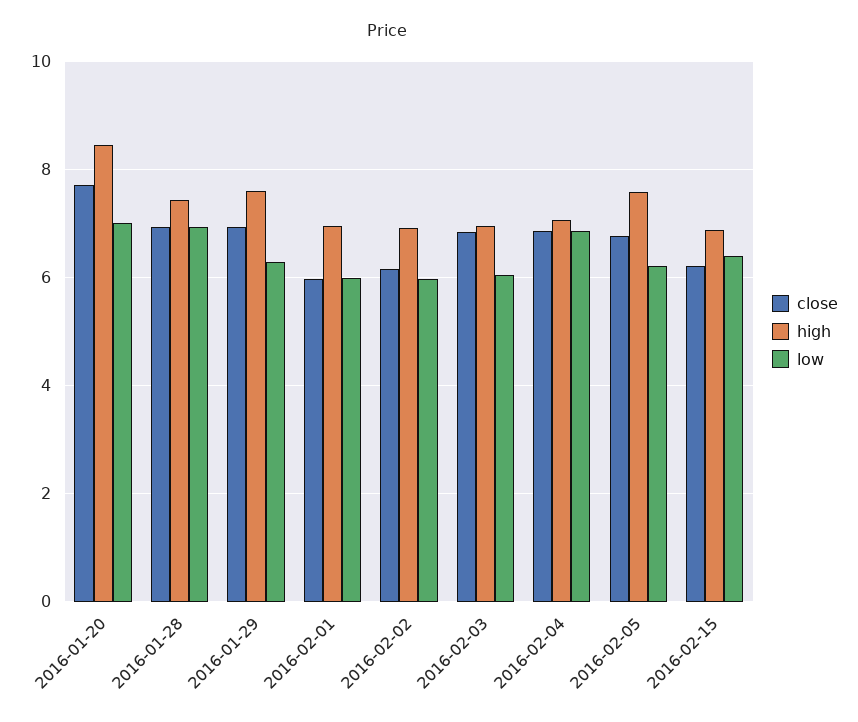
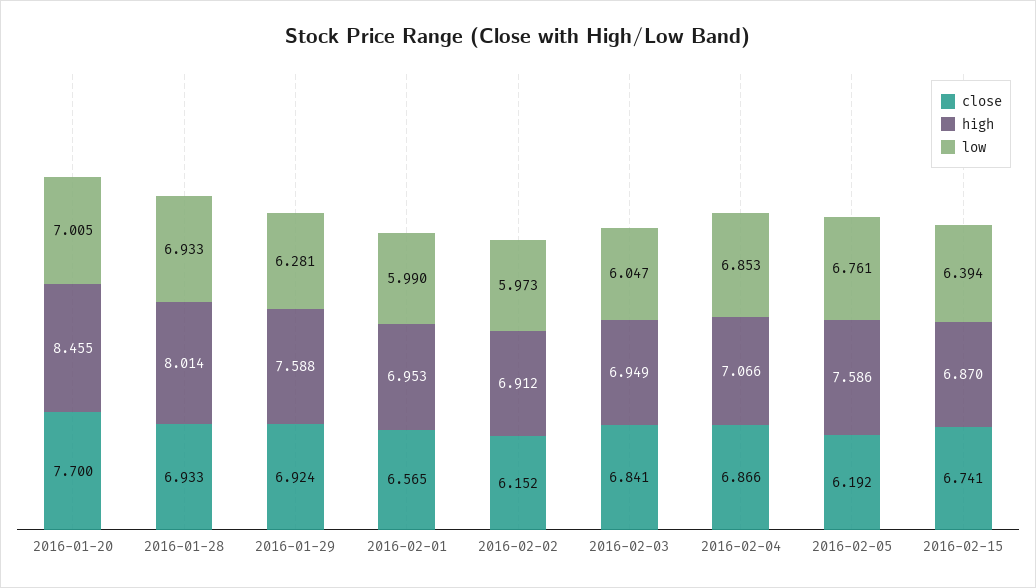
high, 2016-01-28: 7.4 -> 8.014
close, 2016-02-01: 6 -> 6.565
close, 2016-02-05: 6.8 -> 6.192
low, 2016-02-05: 6.2 -> 6.761
close, 2016-02-15: 6.2 -> 6.741

